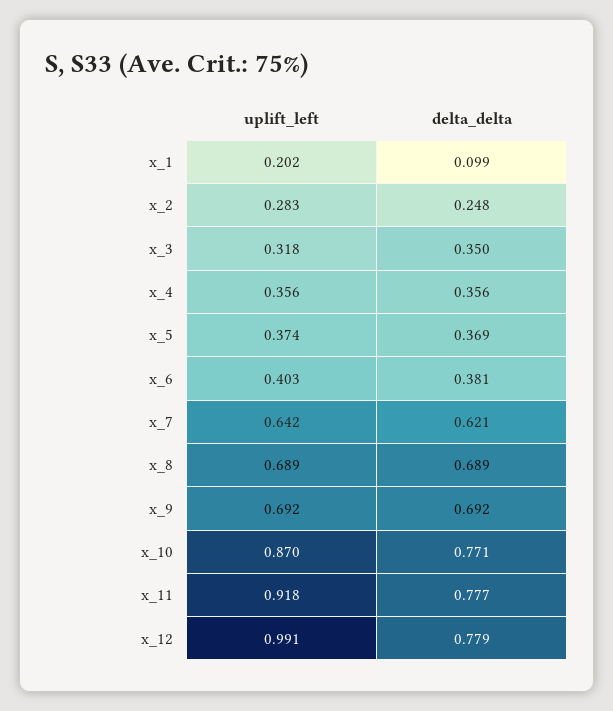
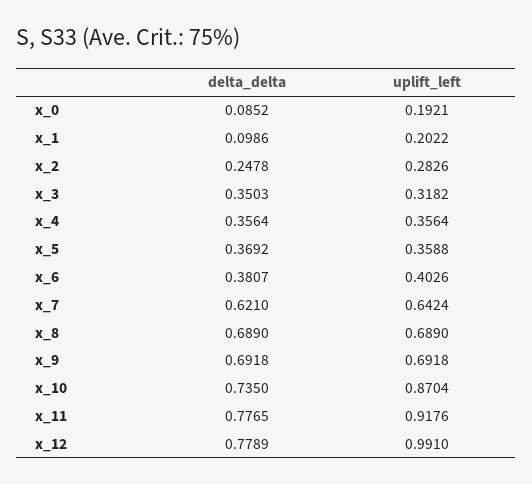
uplift_left, x_5: 0.374 -> 0.3588
delta_delta, x_10: 0.771 -> 0.735
delta_delta, x_0: none -> 0.0852
uplift_left, x_0: none -> 0.1921

